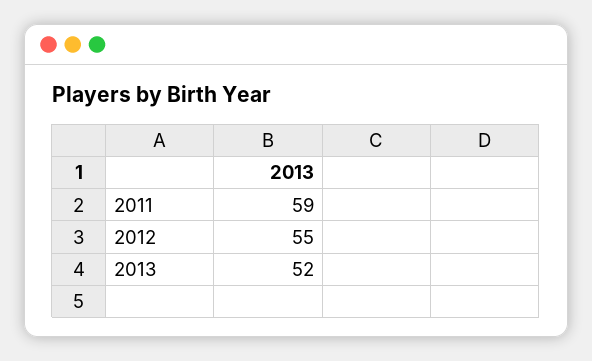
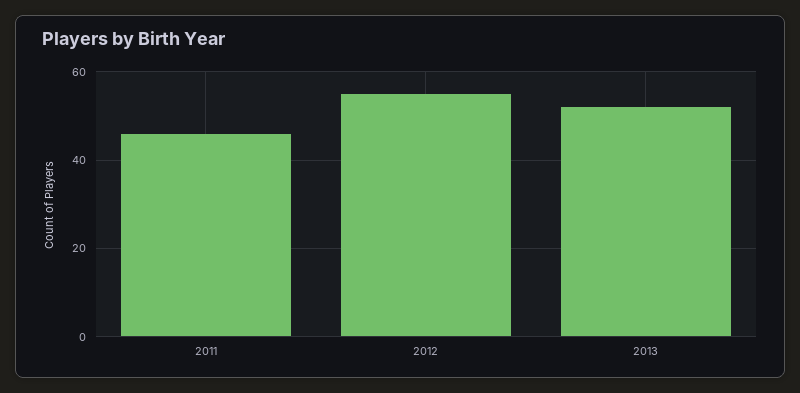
2011: 59 -> 45

